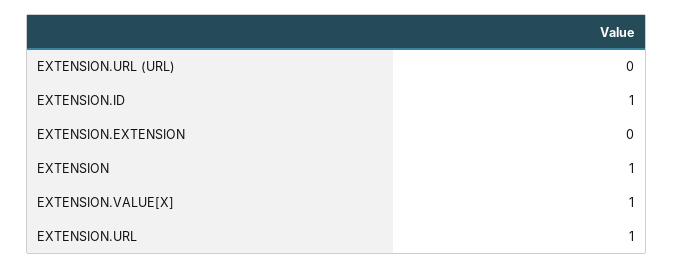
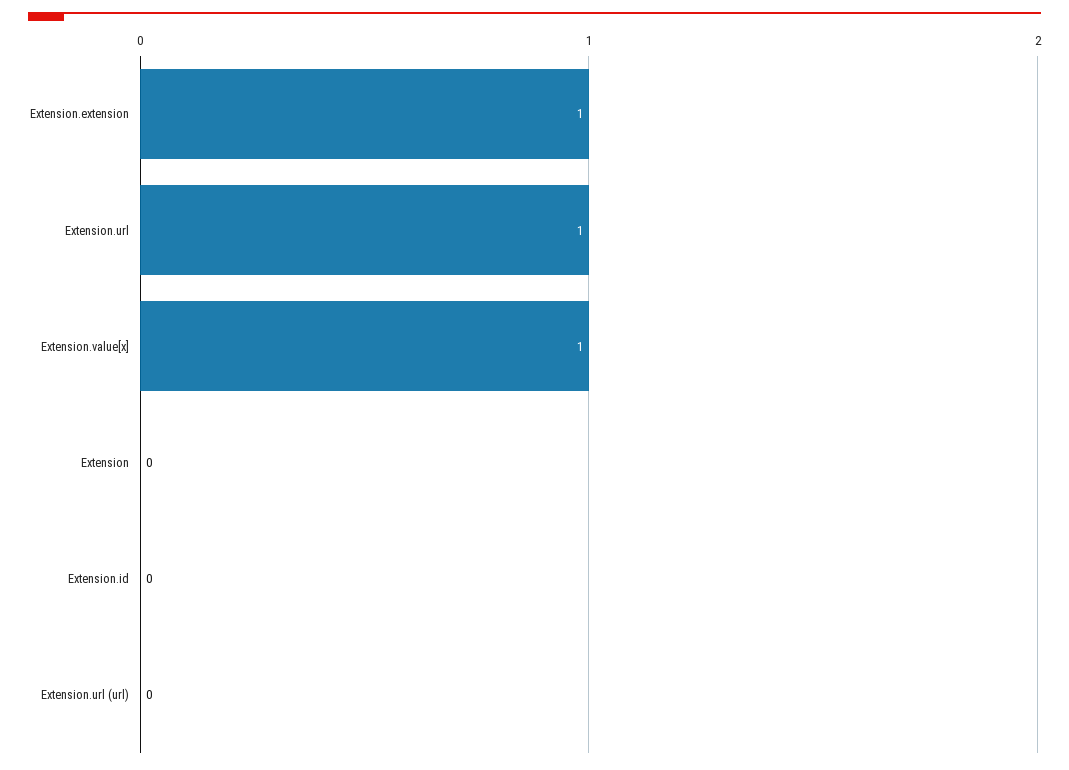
EXTENSION.ID: 1 -> 0
EXTENSION.EXTENSION: 0 -> 1
EXTENSION: 1 -> 0

